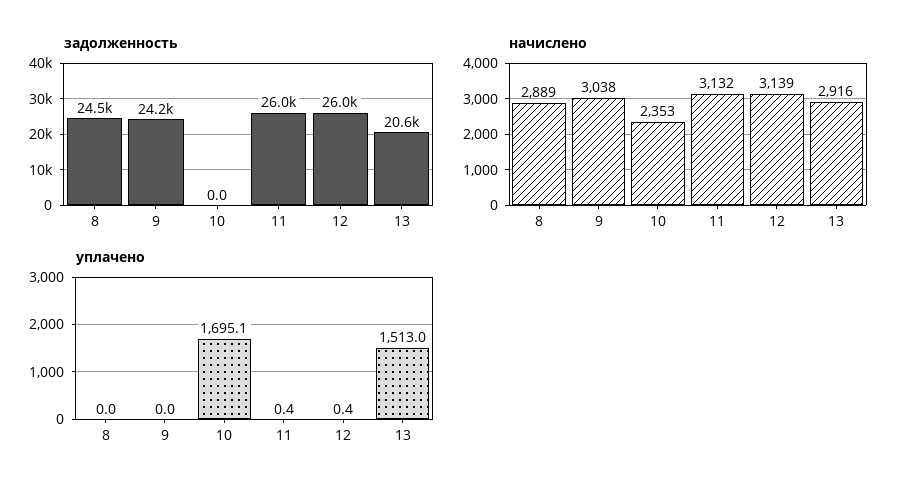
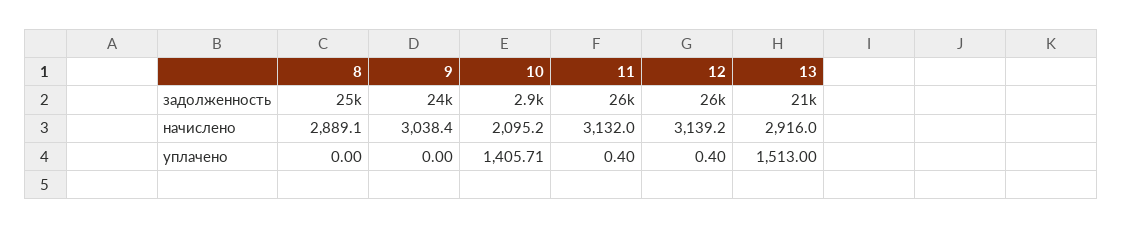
задолженность, 10: 0 -> 2900
начислено, 10: 2353 -> 2095.2
уплачено, 10: 1695.1 -> 1405.71

